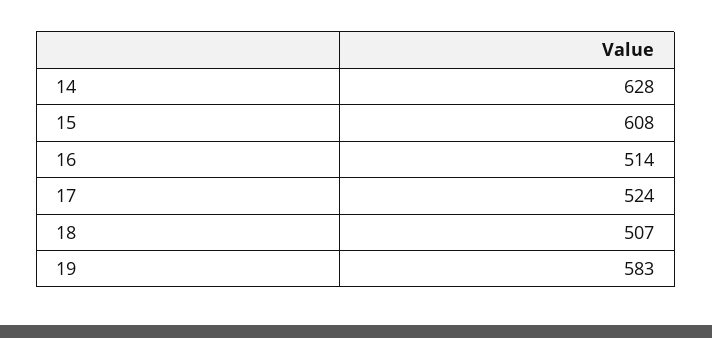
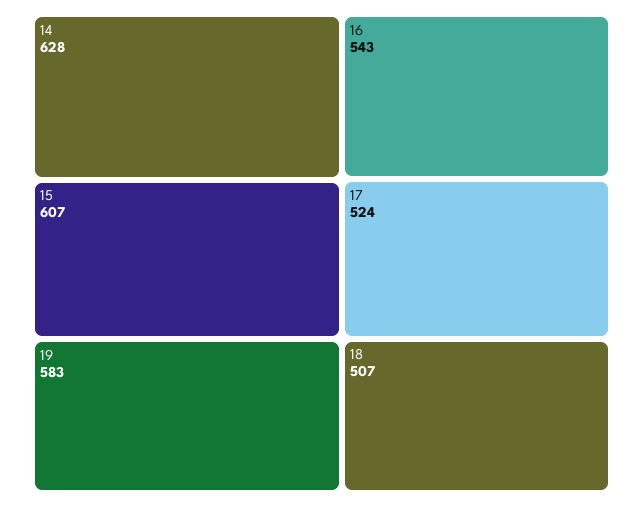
15: 608 -> 607
16: 514 -> 543

